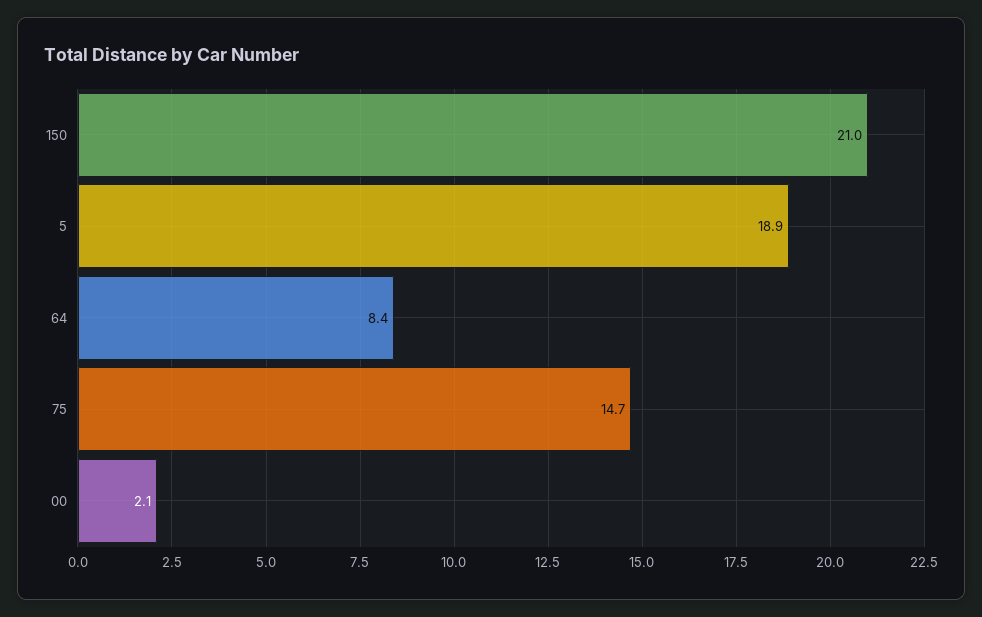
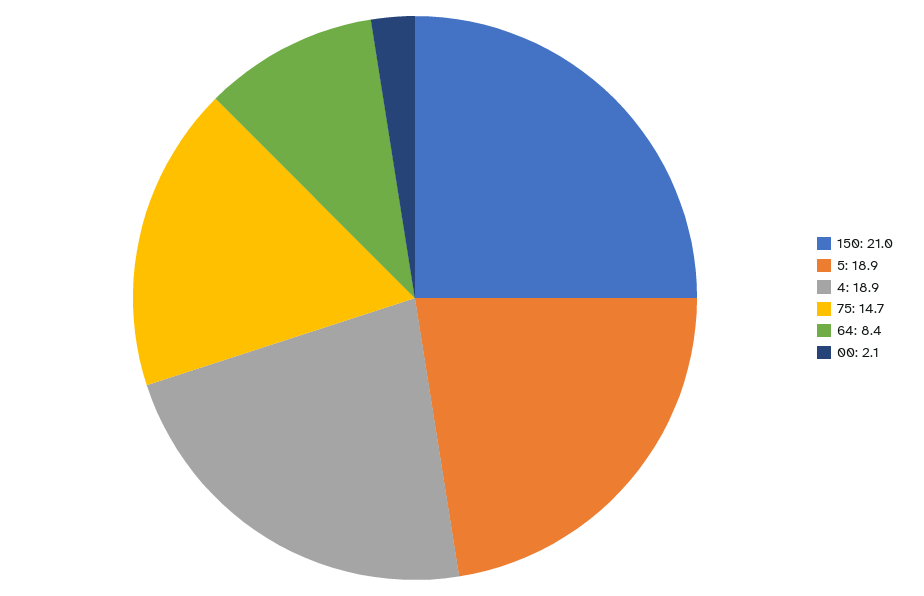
4: none -> 18.9

